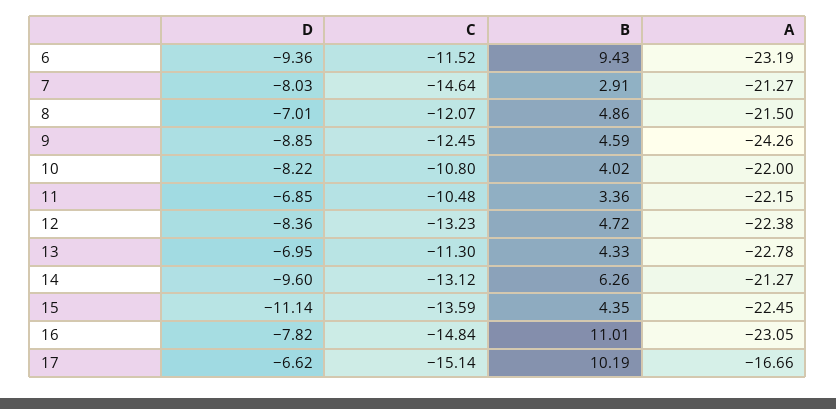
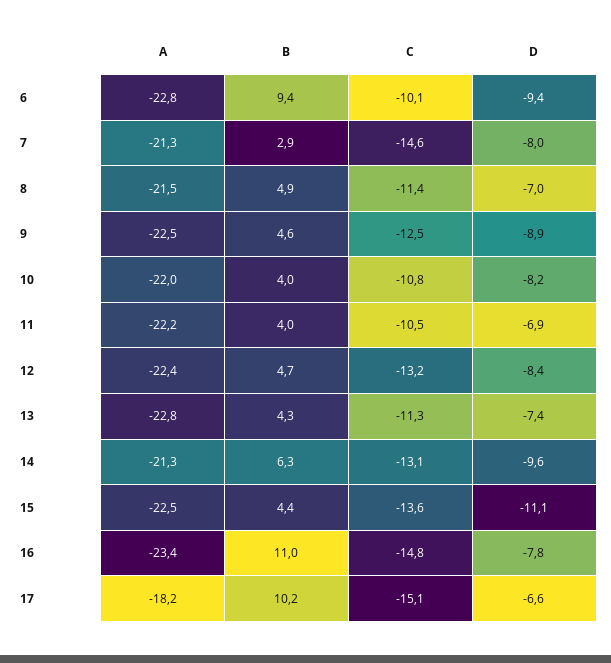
C, 6: -11.52 -> -10.1
A, 6: -23.19 -> -22.8
C, 8: -12.07 -> -11.4
A, 9: -24.26 -> -22.5
B, 11: 3.36 -> 4
D, 13: -6.95 -> -7.4
A, 16: -23.05 -> -23.4
A, 17: -16.66 -> -18.2

